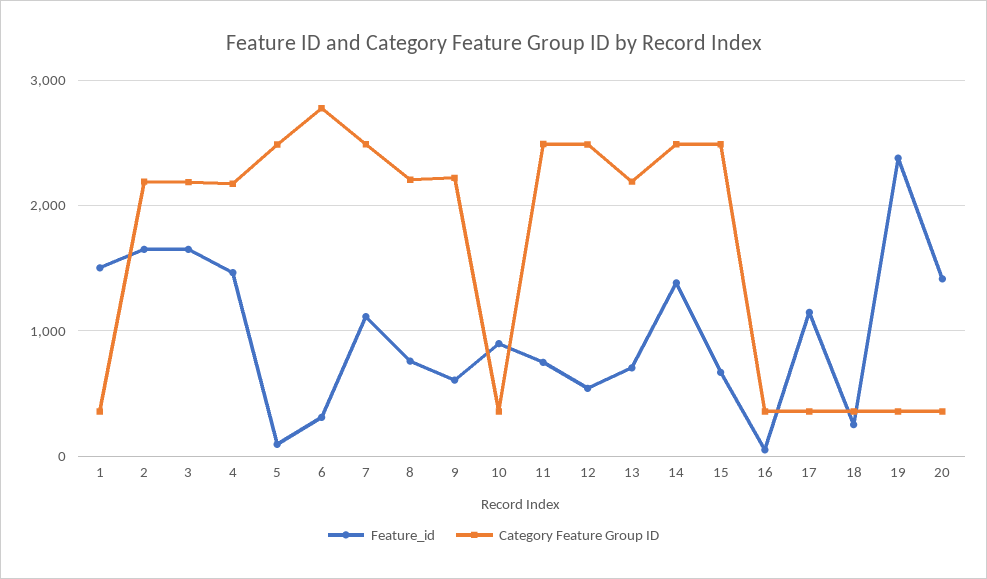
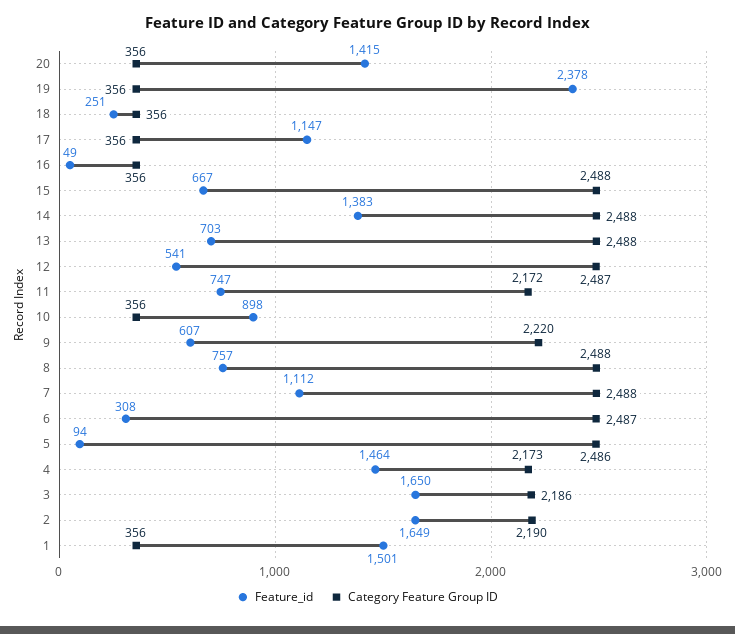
Category Feature Group ID, 6: 2800 -> 2487
Category Feature Group ID, 8: 2200 -> 2488
Category Feature Group ID, 11: 2500 -> 2172
Category Feature Group ID, 13: 2200 -> 2488

